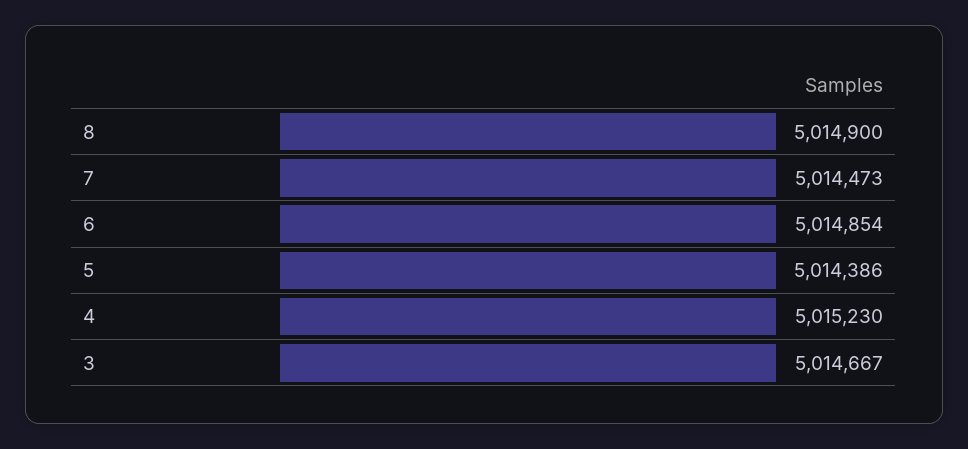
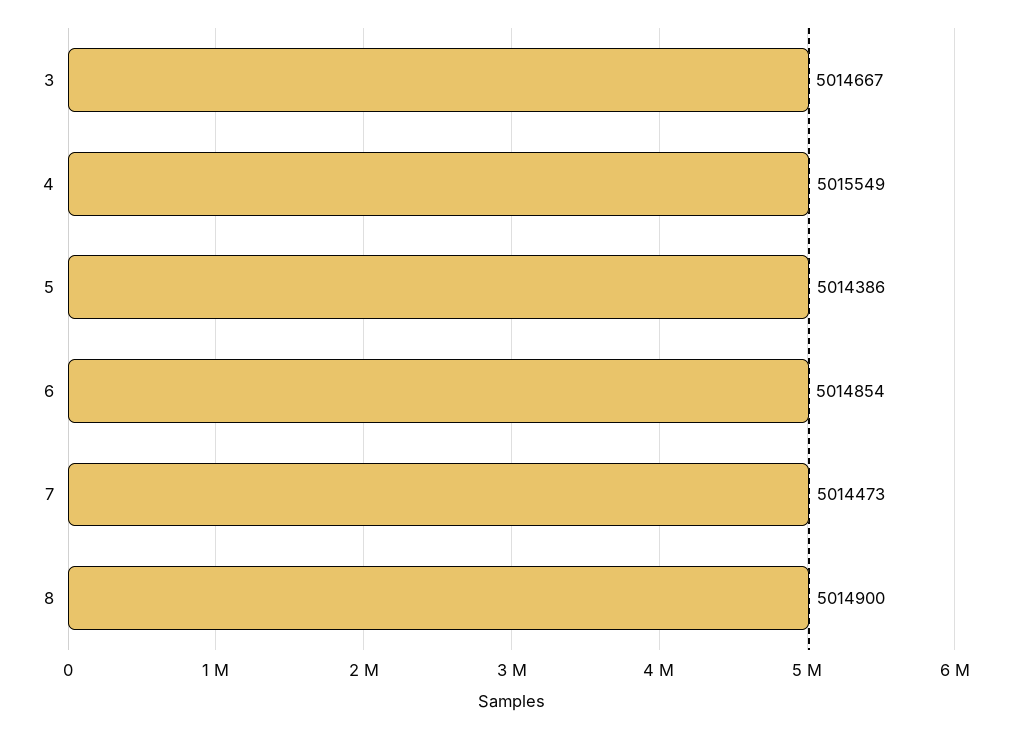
4: 5015230 -> 5015549

